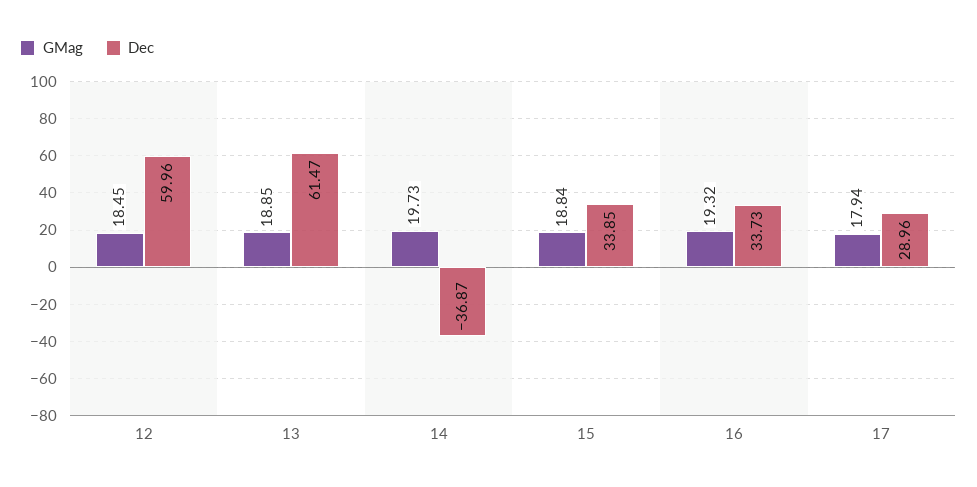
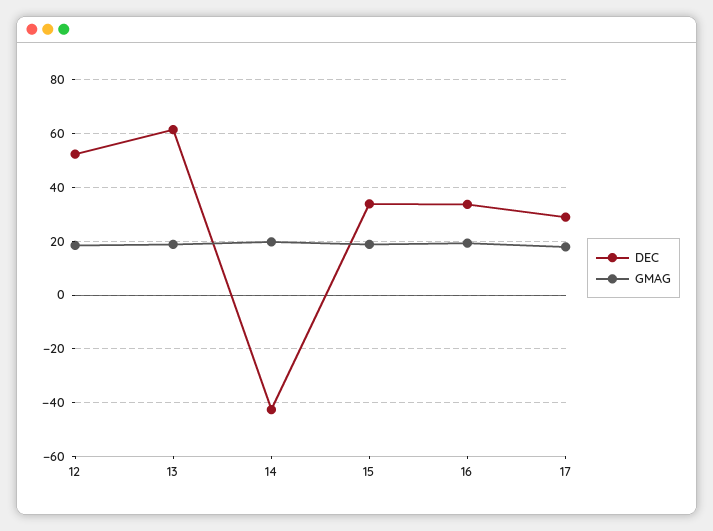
Dec, 12: 59.96 -> 52.5
Dec, 14: -36.87 -> -42.5

